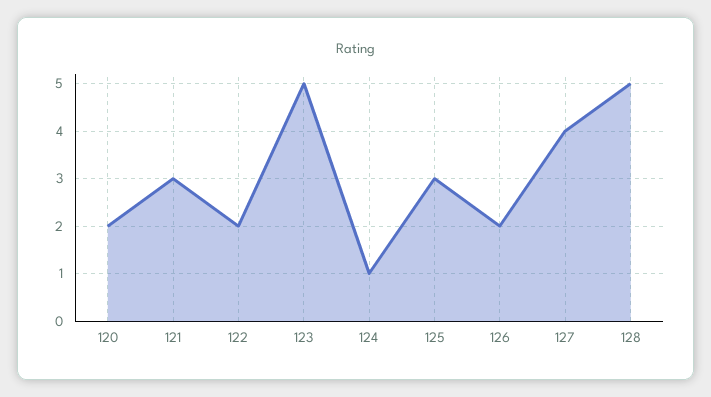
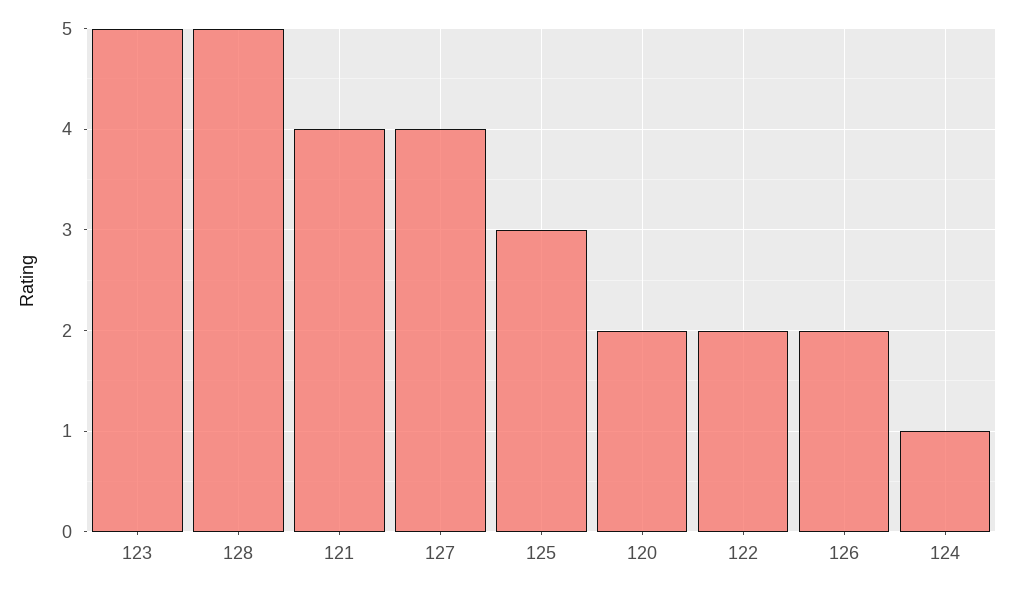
121: 3 -> 4

